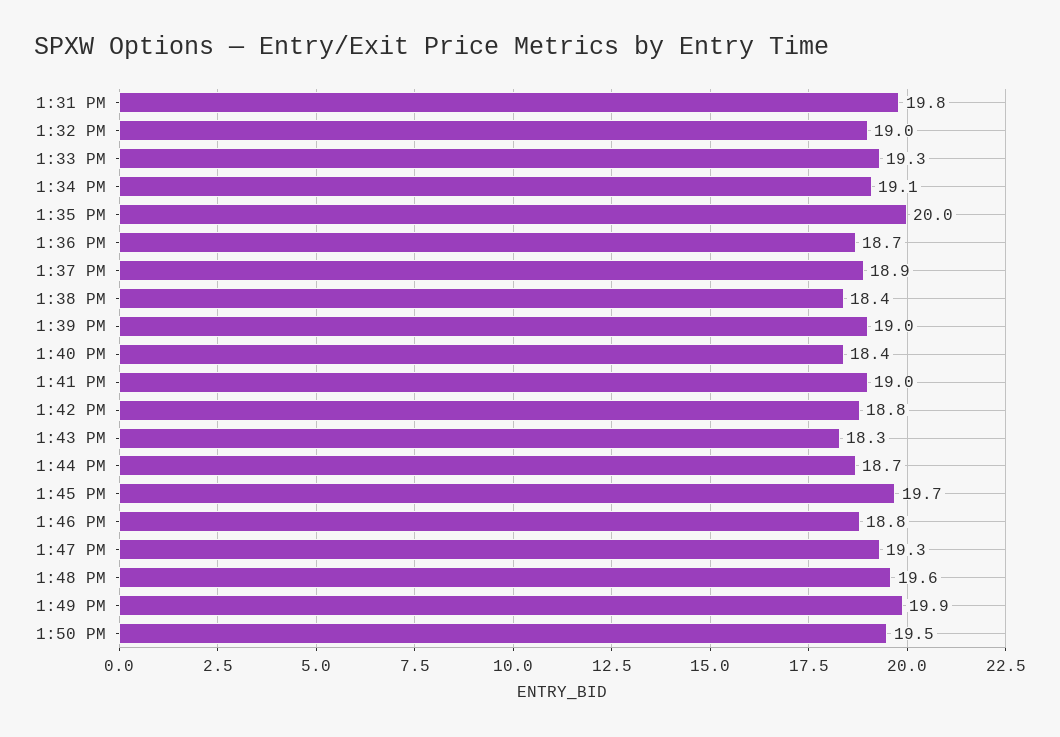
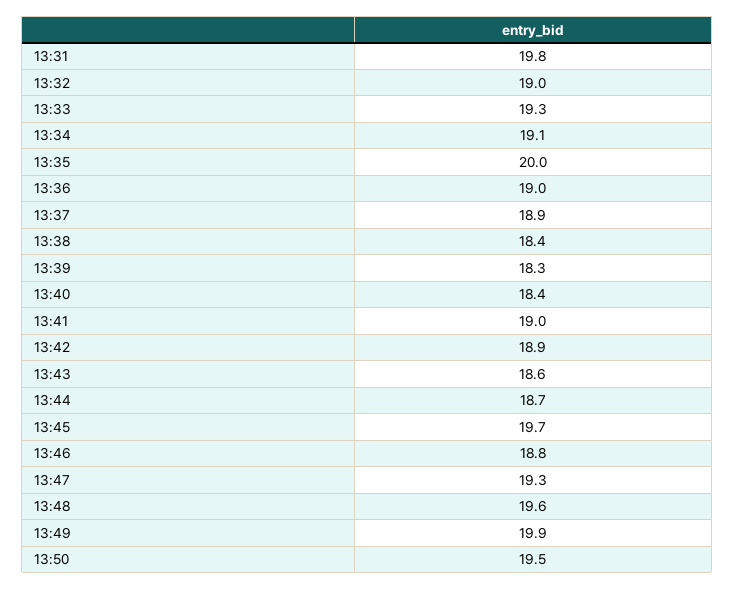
1:36 PM: 18.7 -> 19
1:39 PM: 19 -> 18.3
1:42 PM: 18.8 -> 18.9
1:43 PM: 18.3 -> 18.6

